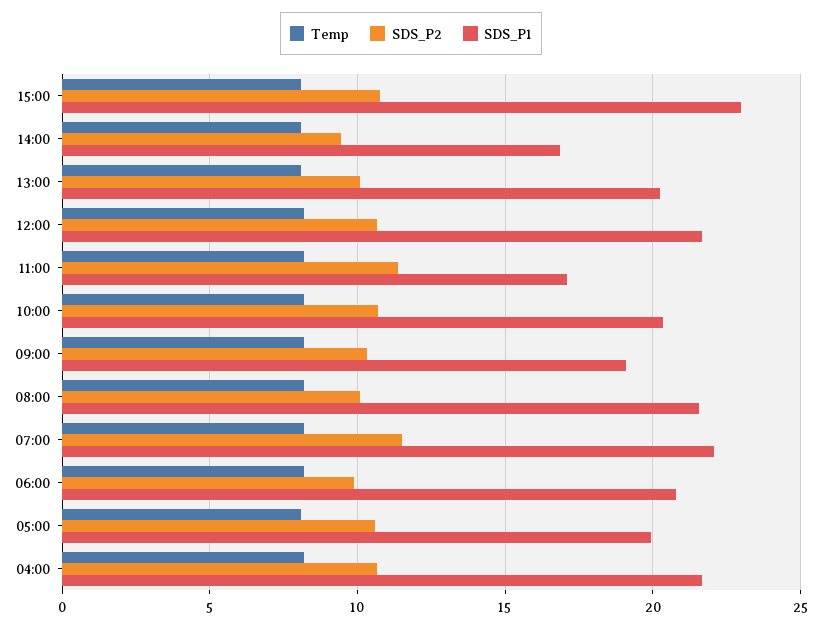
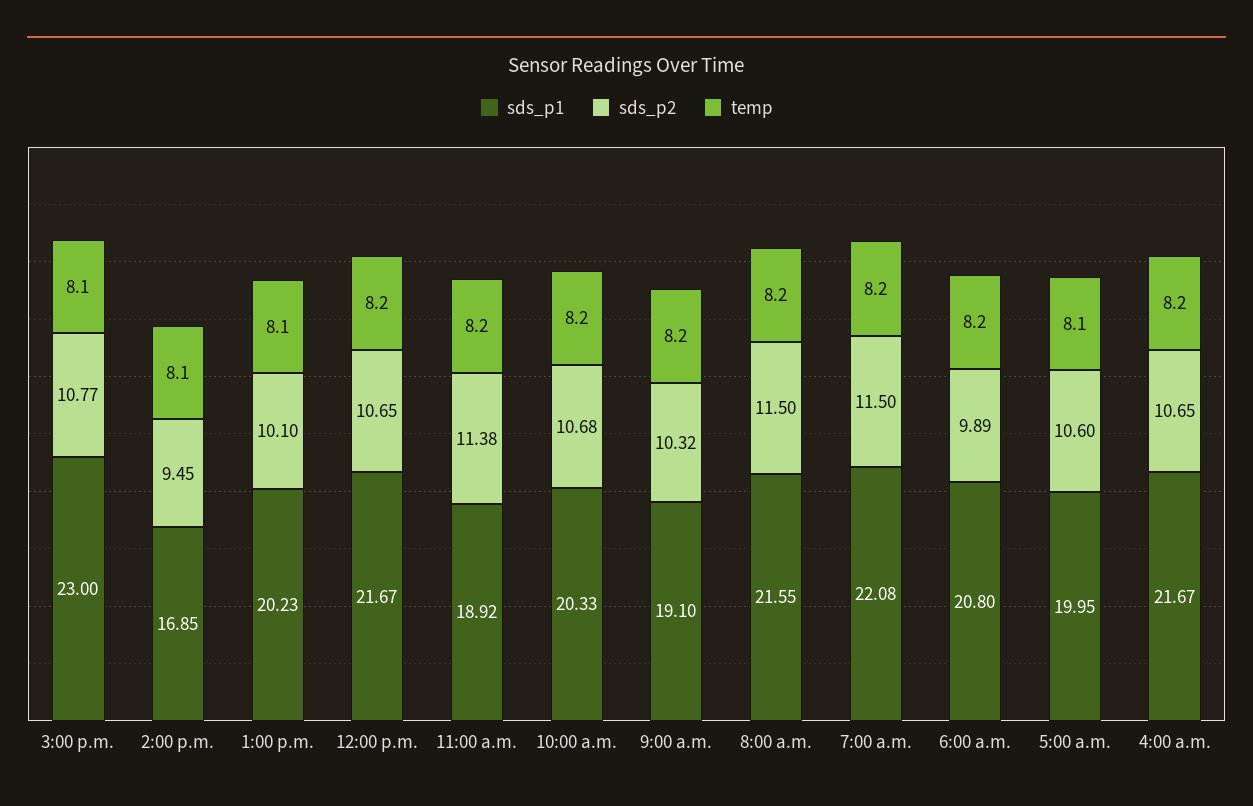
SDS_P1, 11:00: 17 -> 18.92
SDS_P2, 08:00: 10 -> 11.5

